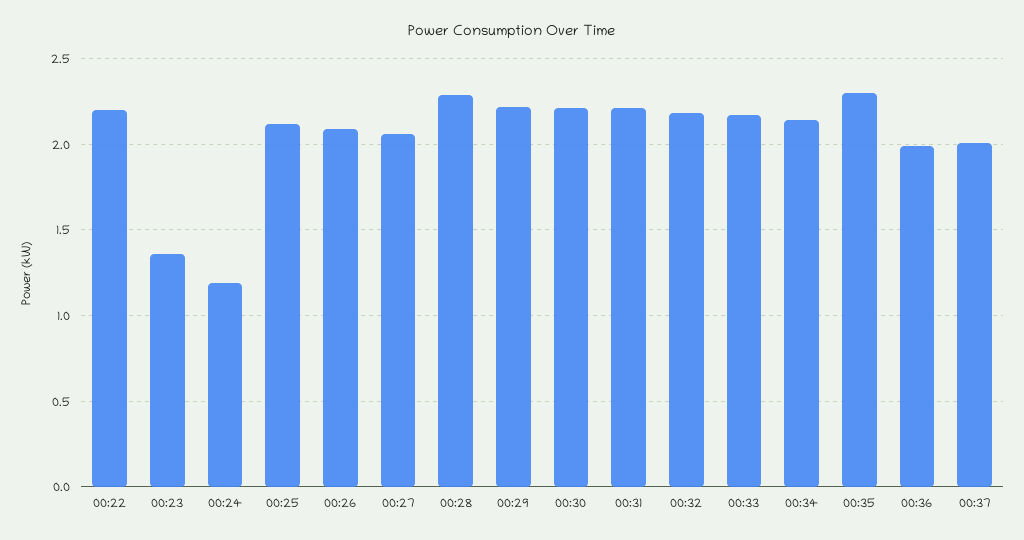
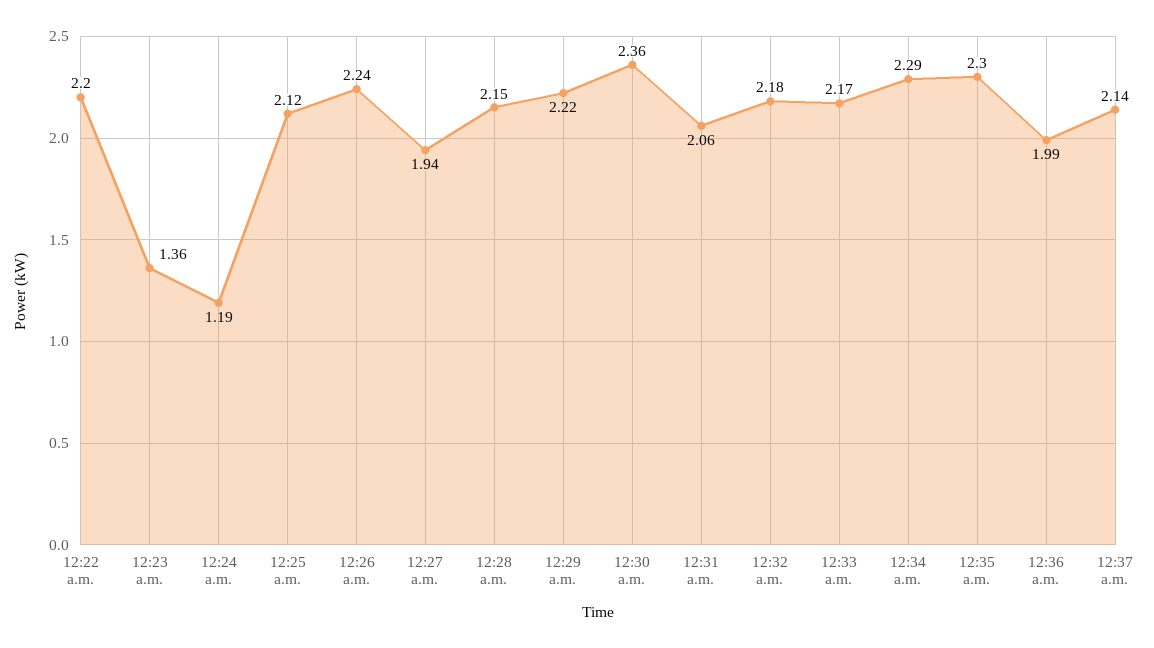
00:26: 2.1 -> 2.24
00:27: 2.05 -> 1.94
00:28: 2.3 -> 2.15
00:30: 2.2 -> 2.36
00:31: 2.2 -> 2.06
00:34: 2.15 -> 2.29
00:37: 2 -> 2.14

